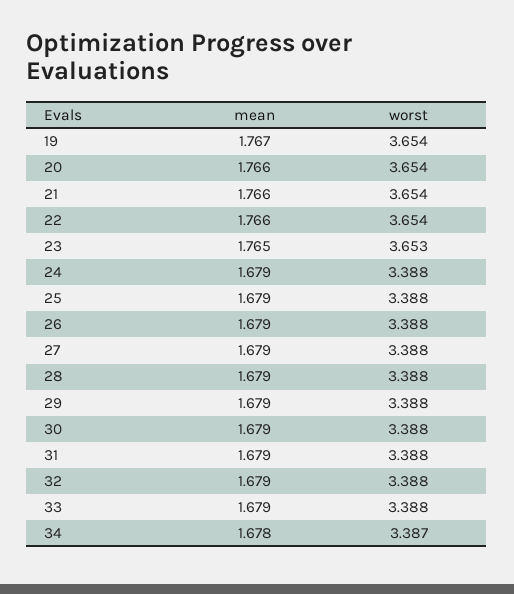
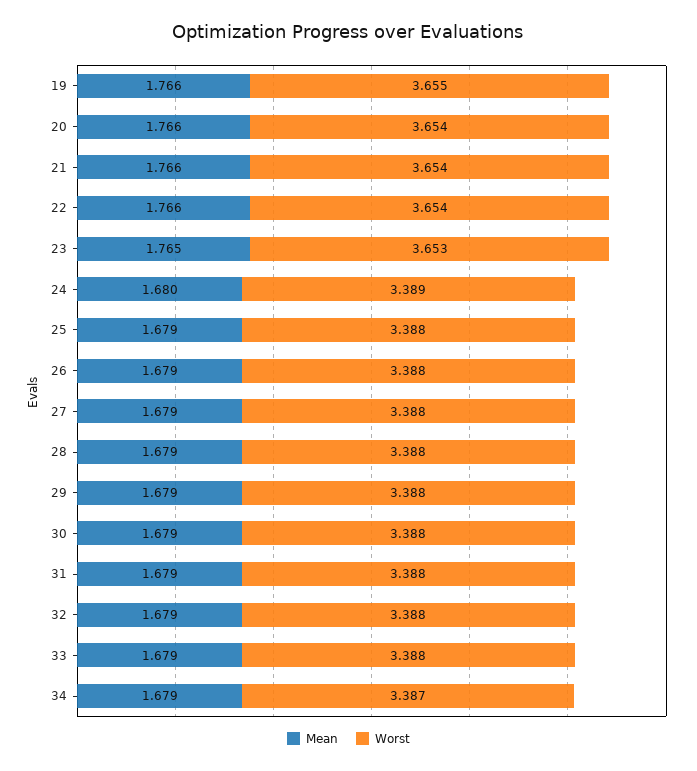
mean, 19: 1.767 -> 1.766
worst, 19: 3.654 -> 3.655
mean, 24: 1.679 -> 1.68
worst, 24: 3.388 -> 3.389
mean, 34: 1.678 -> 1.679

